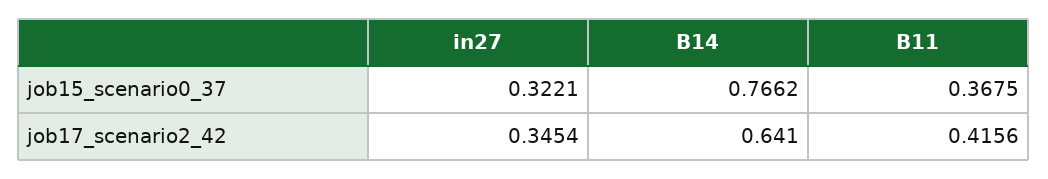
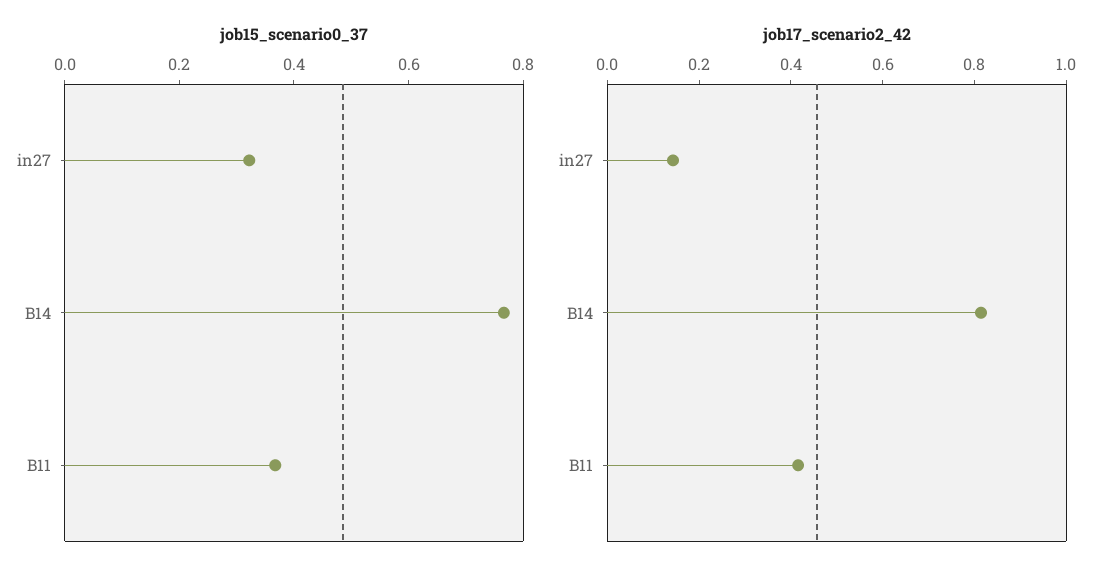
job17_scenario2_42, in27: 0.3454 -> 0.15
job17_scenario2_42, B14: 0.641 -> 0.8

